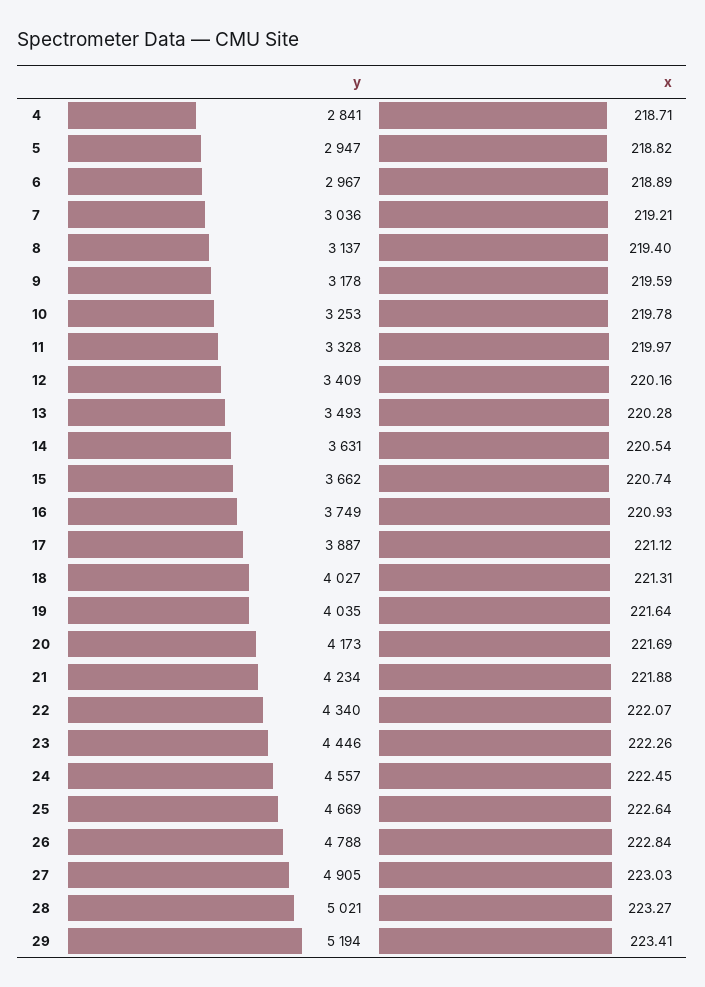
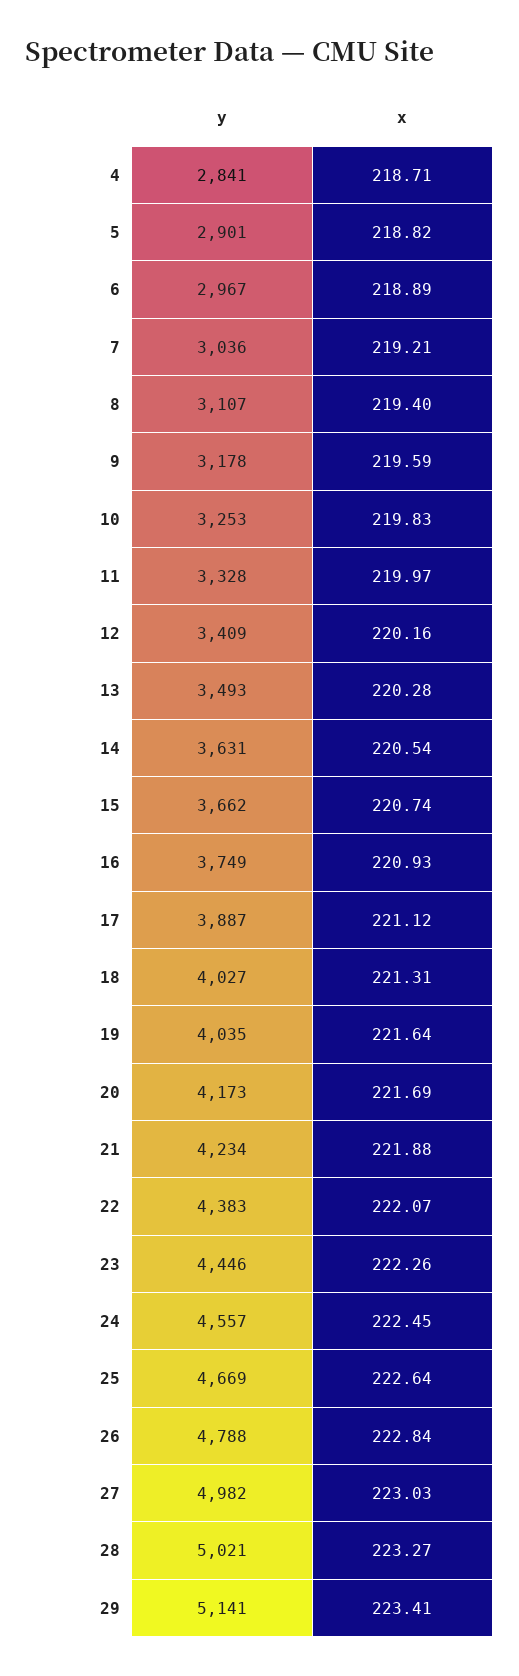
y, 5: 2947 -> 2901
y, 8: 3137 -> 3107
x, 10: 219.78 -> 219.83
y, 22: 4340 -> 4383
y, 27: 4905 -> 4982
y, 29: 5194 -> 5141

